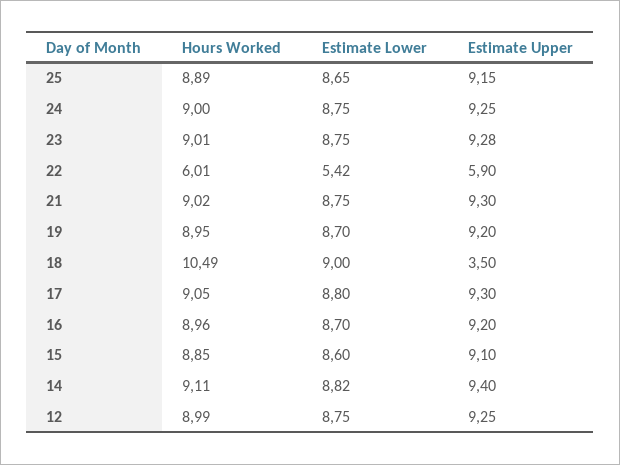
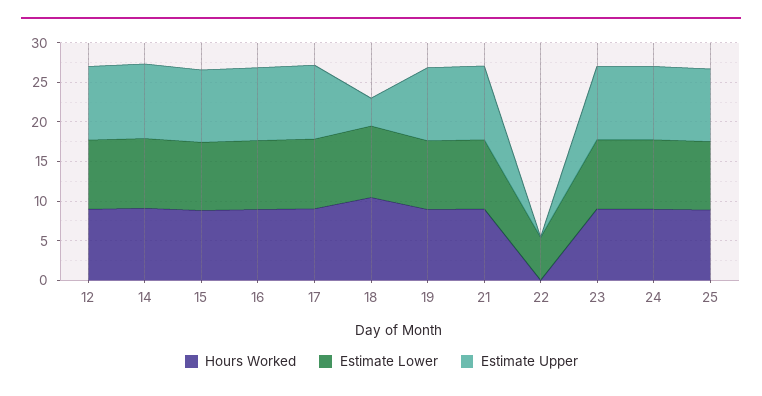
Hours Worked, 22: 6.01 -> 0
Estimate Upper, 22: 5.9 -> 0

